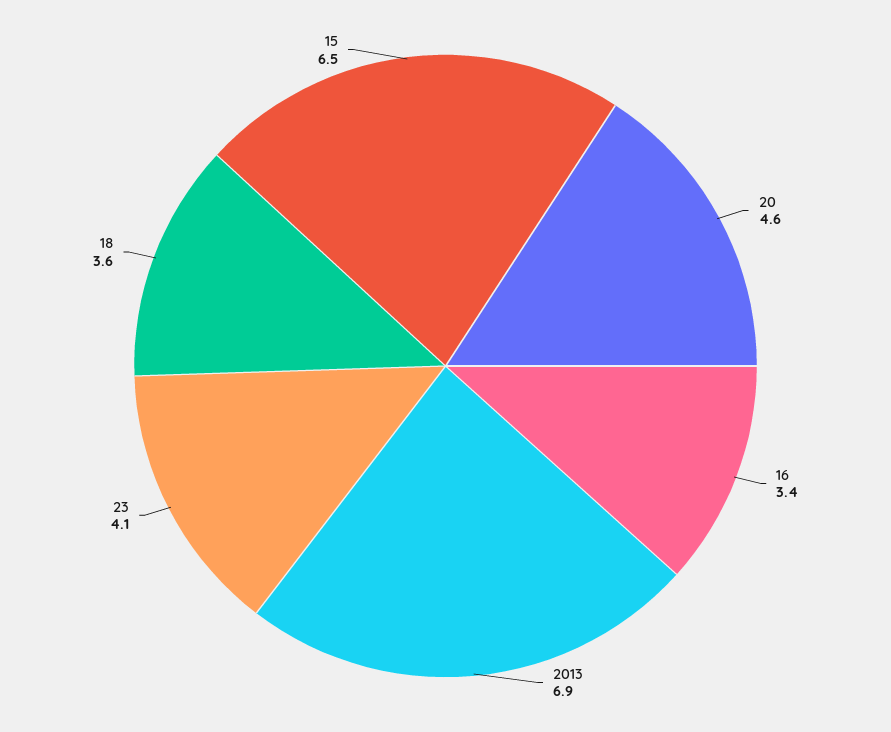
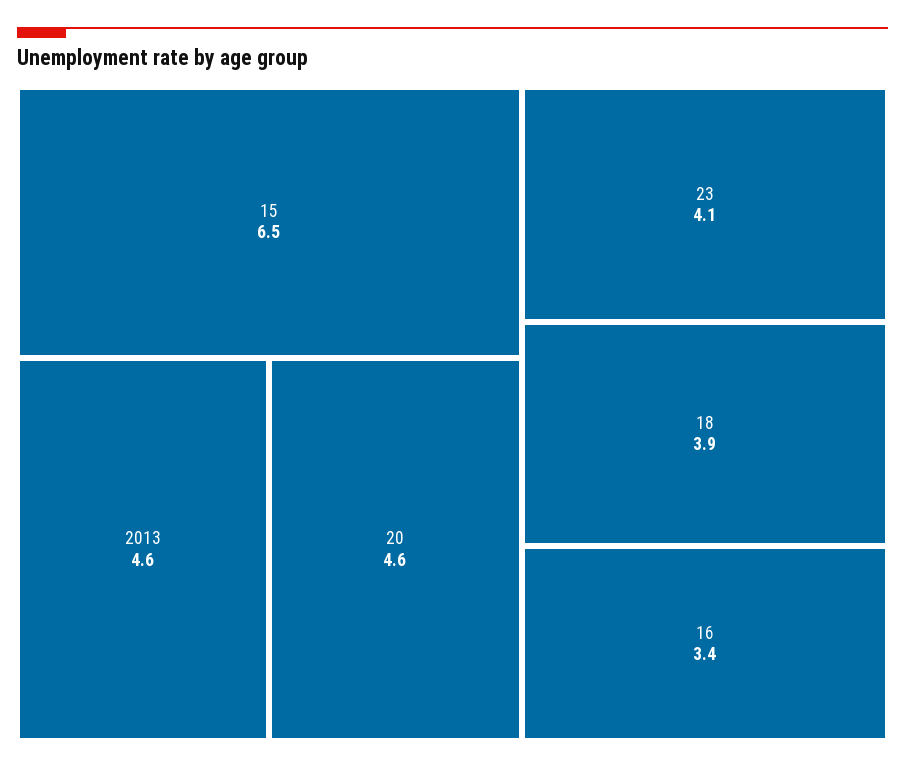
2013: 6.9 -> 4.6
18: 3.6 -> 3.9

